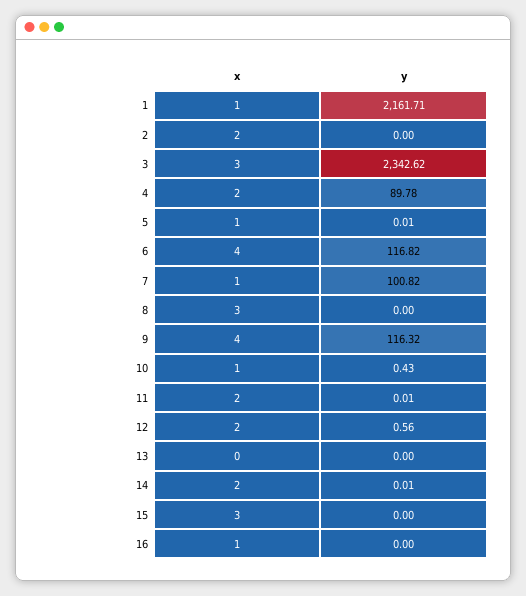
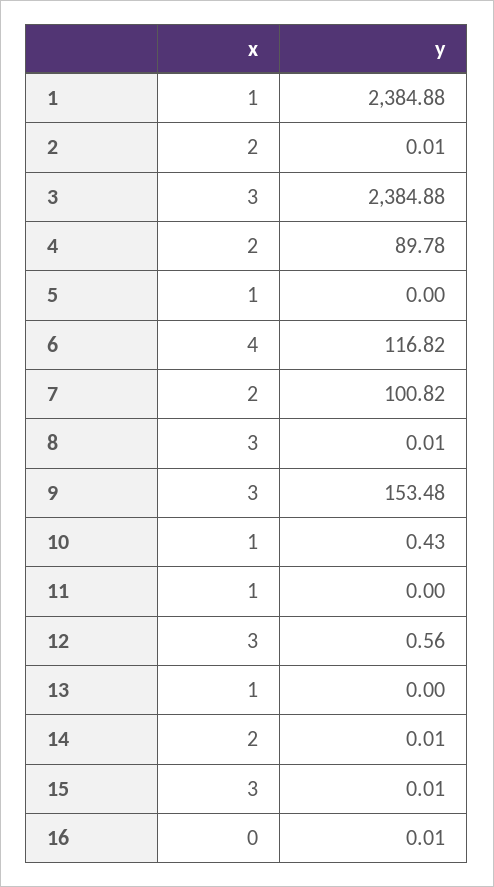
y, 1: 2161.71 -> 2384.88
y, 2: 0 -> 0.01
y, 3: 2342.62 -> 2384.88
y, 5: 0.01 -> 0
x, 7: 1 -> 2
y, 8: 0 -> 0.01
x, 9: 4 -> 3
y, 9: 116.32 -> 153.48
x, 11: 2 -> 1
y, 11: 0.01 -> 0
x, 12: 2 -> 3
x, 13: 0 -> 1
y, 15: 0 -> 0.01
x, 16: 1 -> 0
y, 16: 0 -> 0.01

